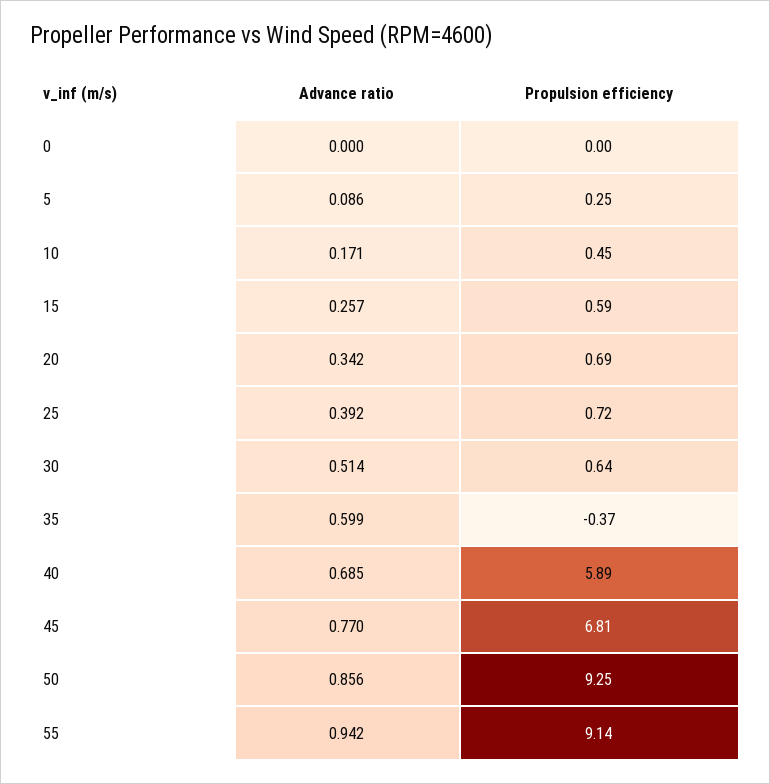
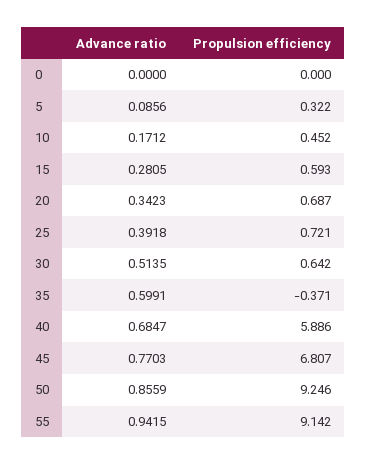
Propulsion efficiency, 5: 0.25 -> 0.322
Advance ratio, 15: 0.257 -> 0.2805

